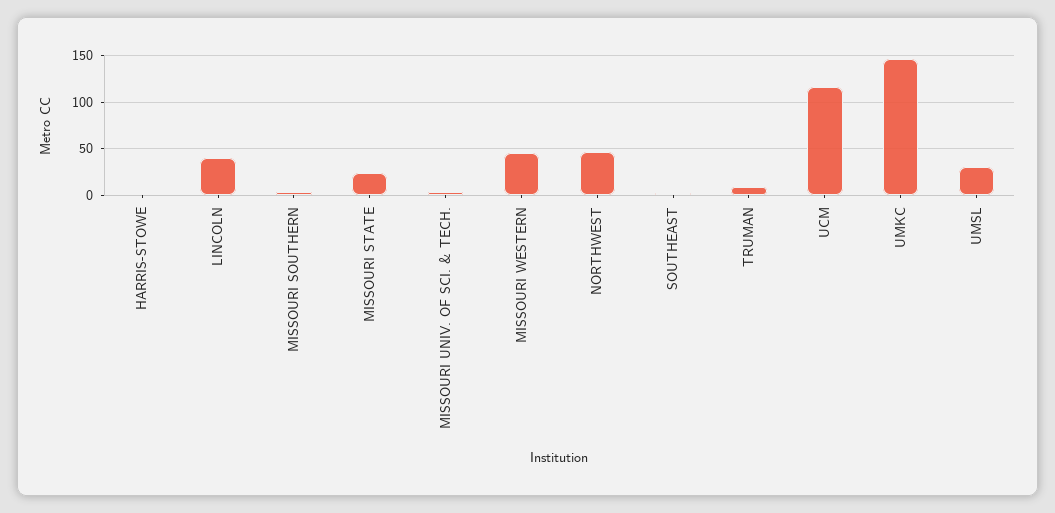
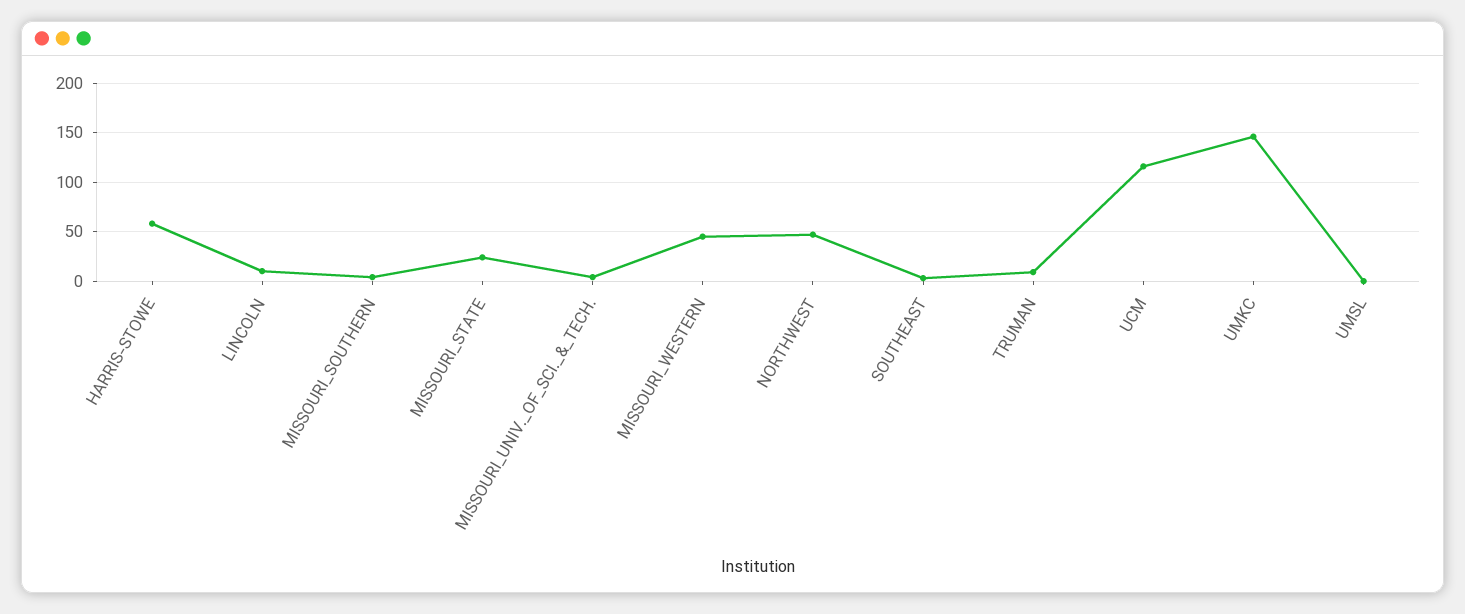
HARRIS-STOWE: 0 -> 60
LINCOLN: 40 -> 10
UMSL: 30 -> 0

